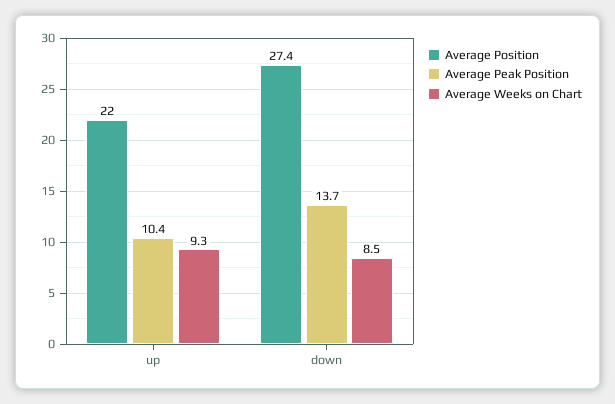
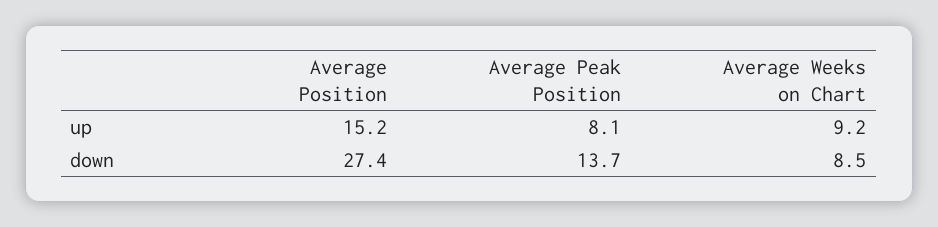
Average Position, up: 22 -> 15.2
Average Peak Position, up: 10.4 -> 8.1
Average Weeks on Chart, up: 9.3 -> 9.2

